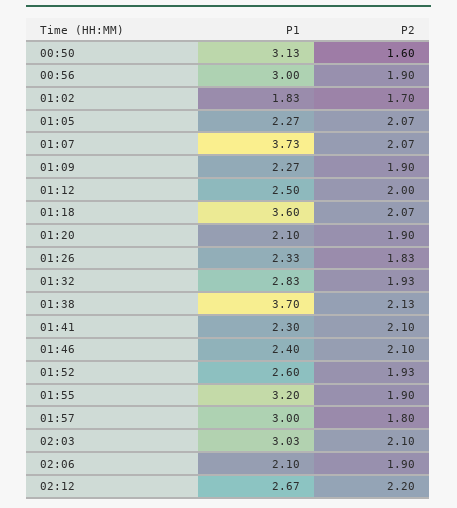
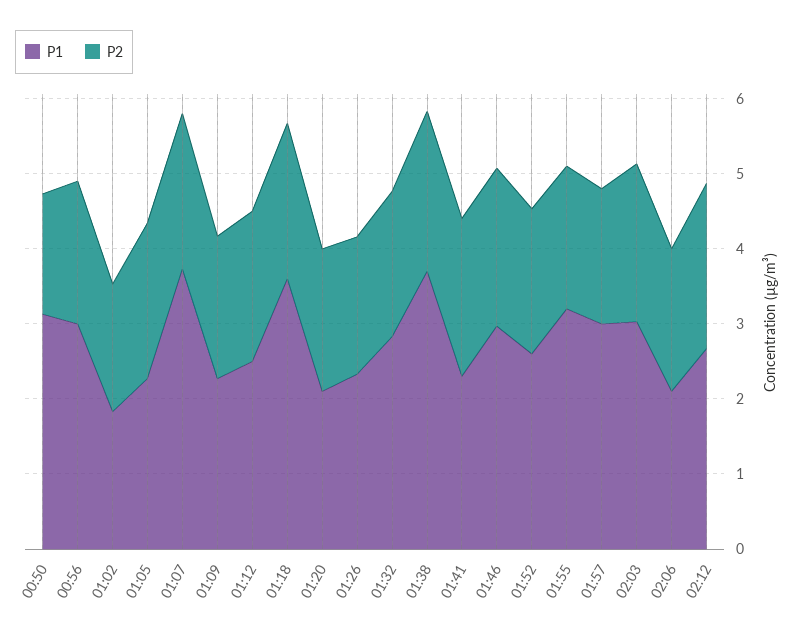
P1, 01:46: 2.4 -> 3

